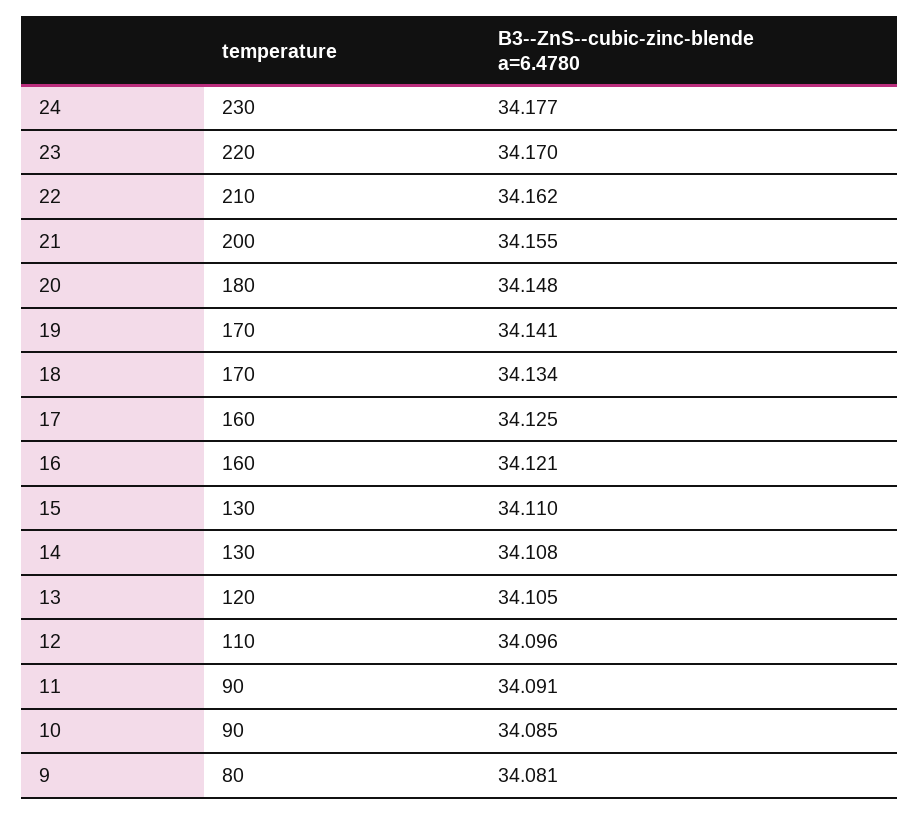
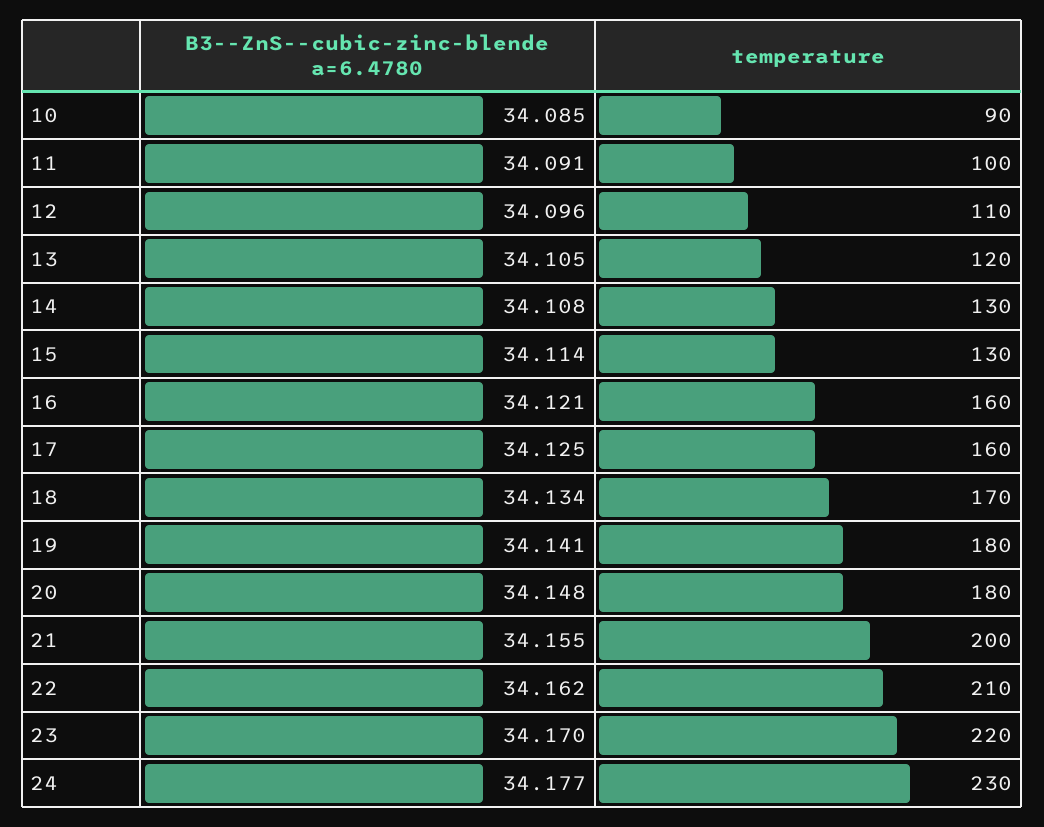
temperature, 19: 170 -> 180
B3--ZnS--cubic-zinc-blende a=6.4780, 15: 34.11 -> 34.114
temperature, 11: 90 -> 100
temperature, 9: 80 -> none
B3--ZnS--cubic-zinc-blende a=6.4780, 9: 34.081 -> none

